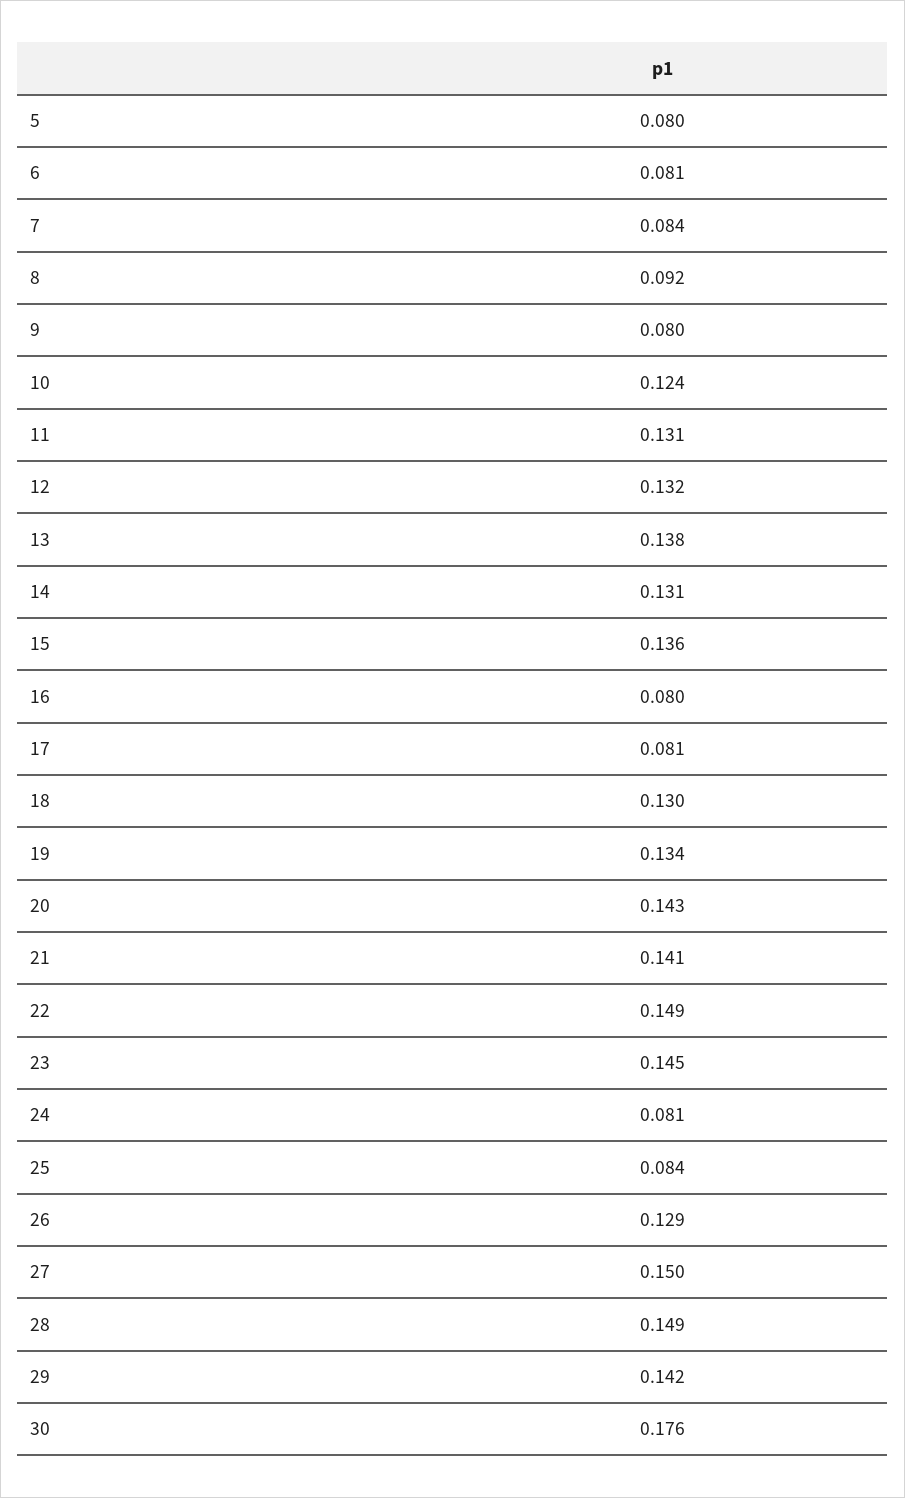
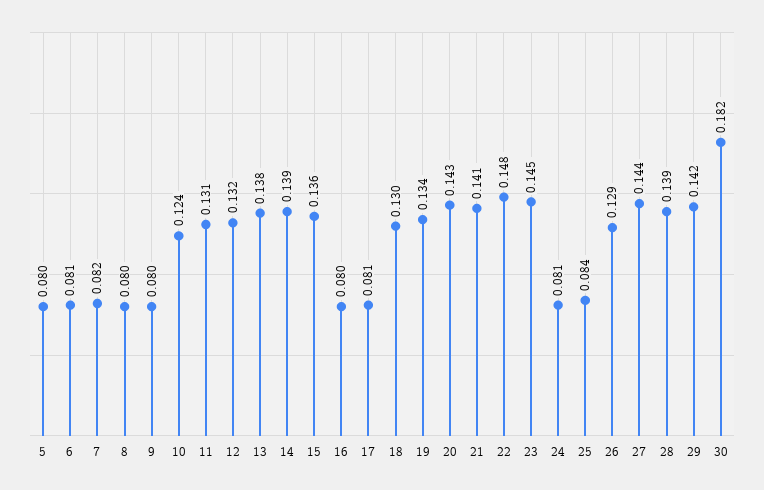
7: 0.084 -> 0.082
8: 0.092 -> 0.08
14: 0.131 -> 0.139
22: 0.149 -> 0.148
27: 0.15 -> 0.144
28: 0.149 -> 0.139
30: 0.176 -> 0.182

